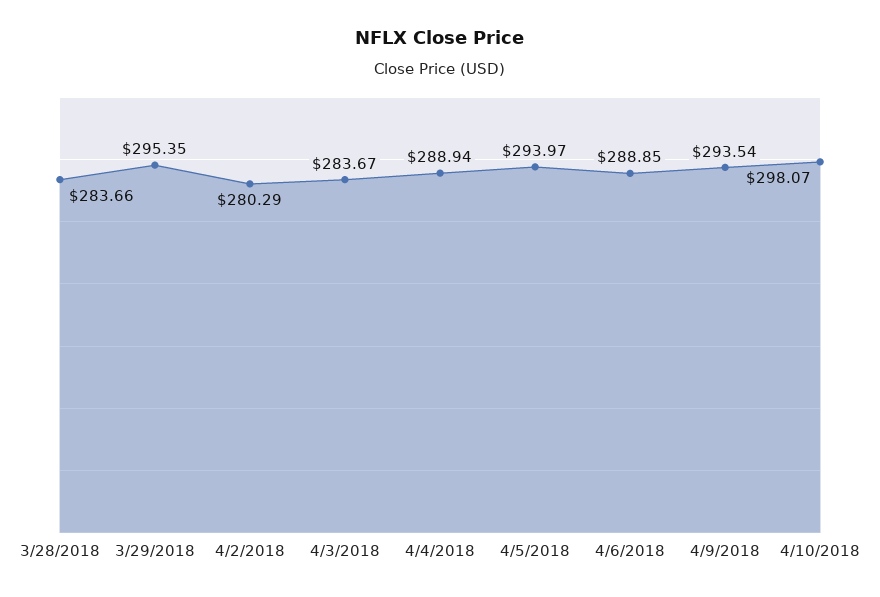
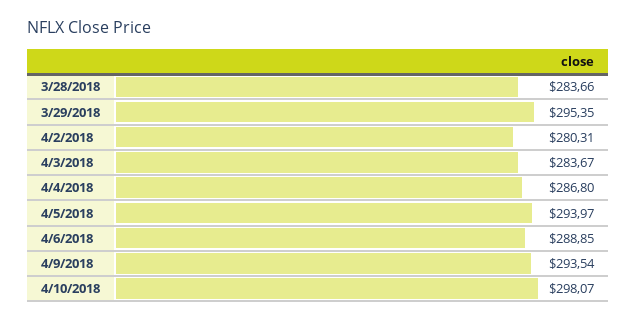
4/2/2018: 280.29 -> 280.31
4/4/2018: 288.94 -> 286.8

